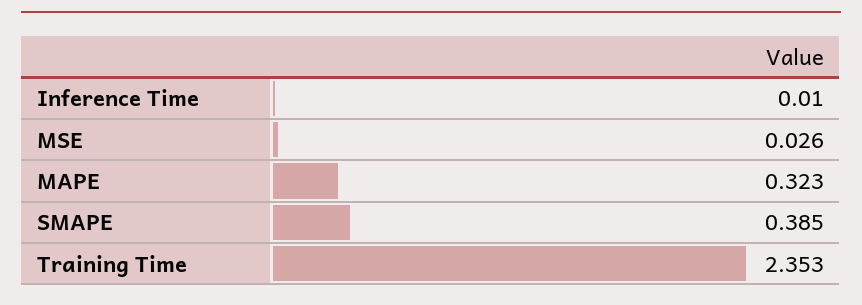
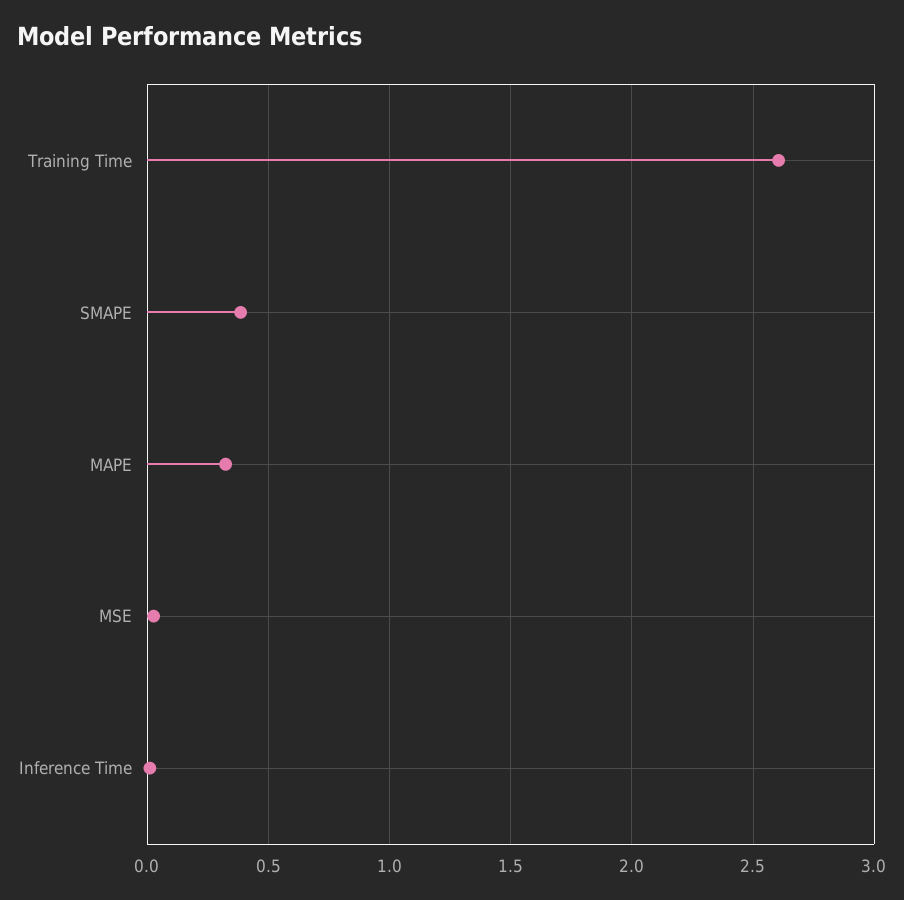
Training Time: 2.353 -> 2.6

